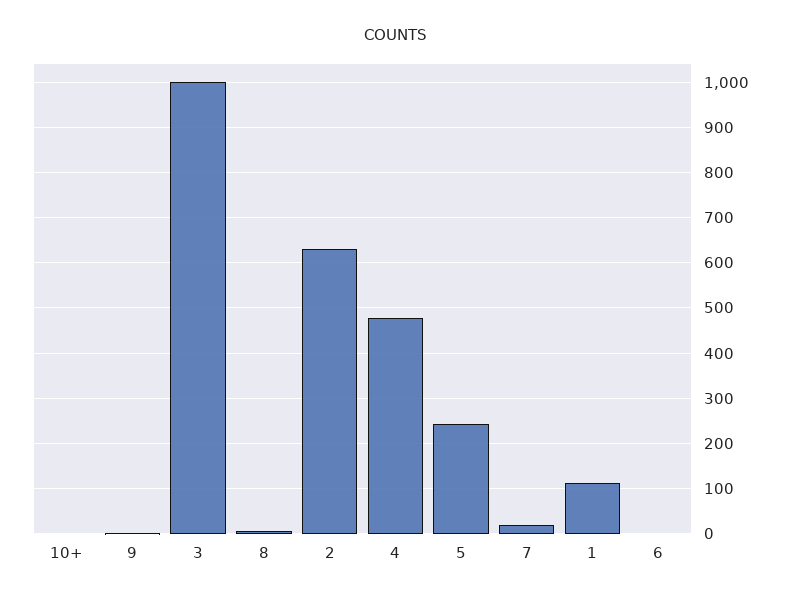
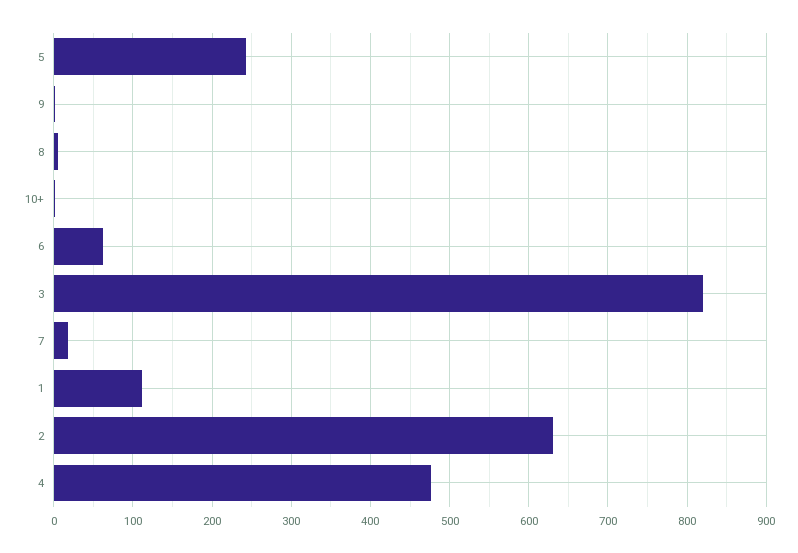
3: 1000 -> 820
6: 0 -> 60

